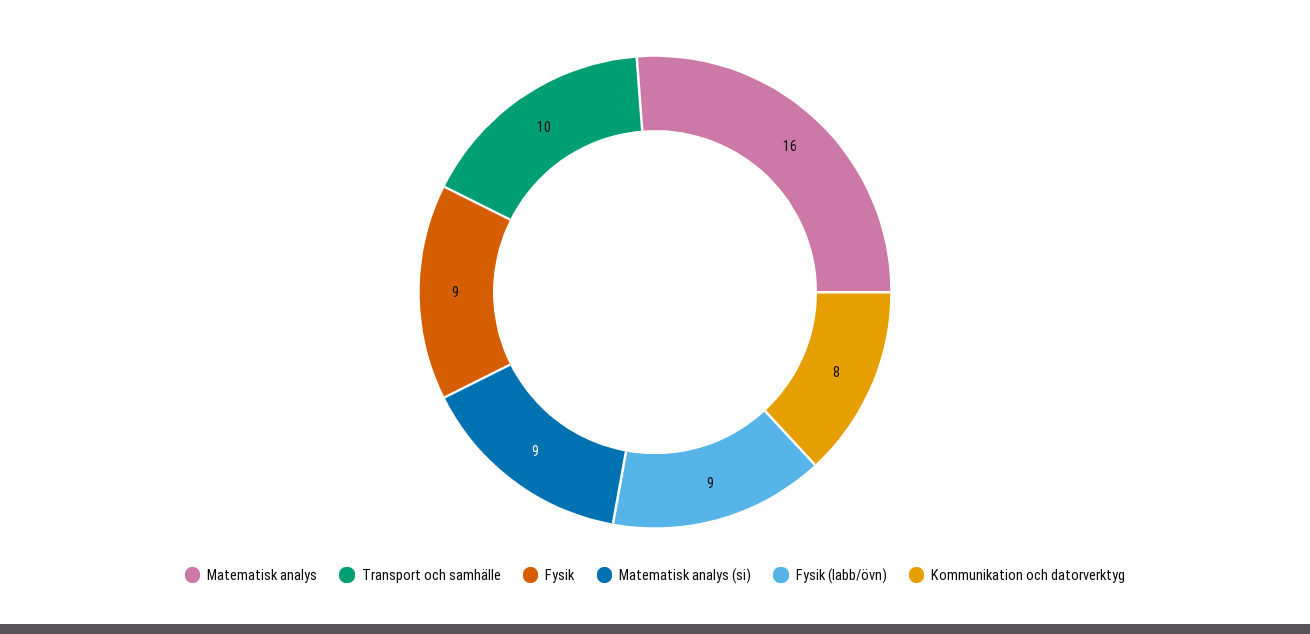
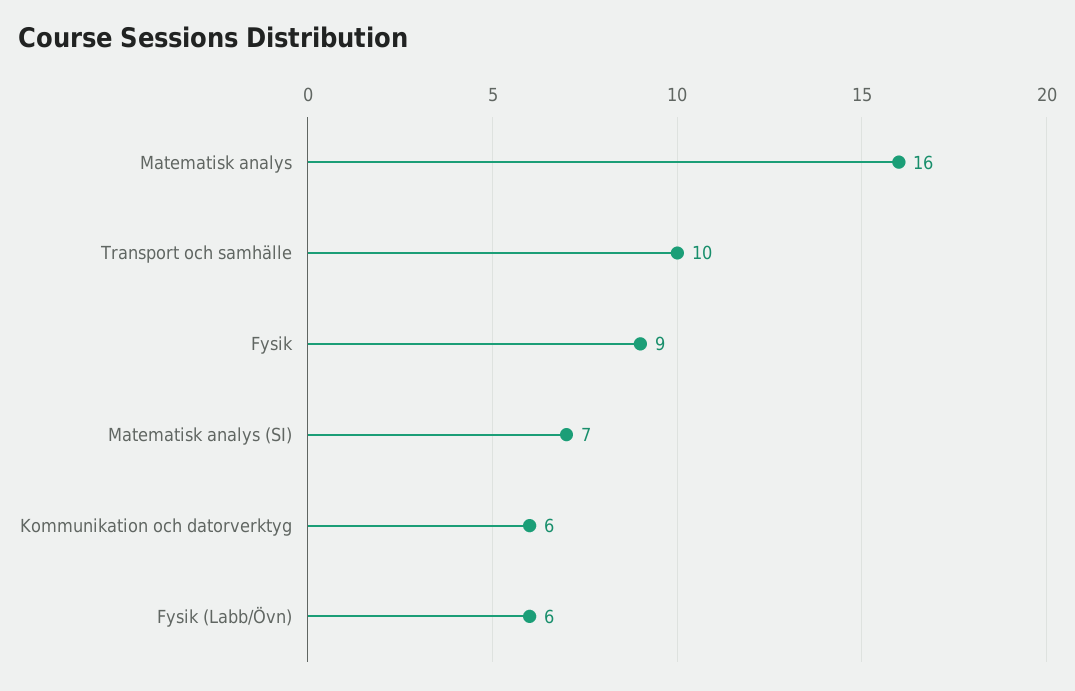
Matematisk analys (si): 9 -> 7
Fysik (labb/övn): 9 -> 6
Kommunikation och datorverktyg: 8 -> 6

